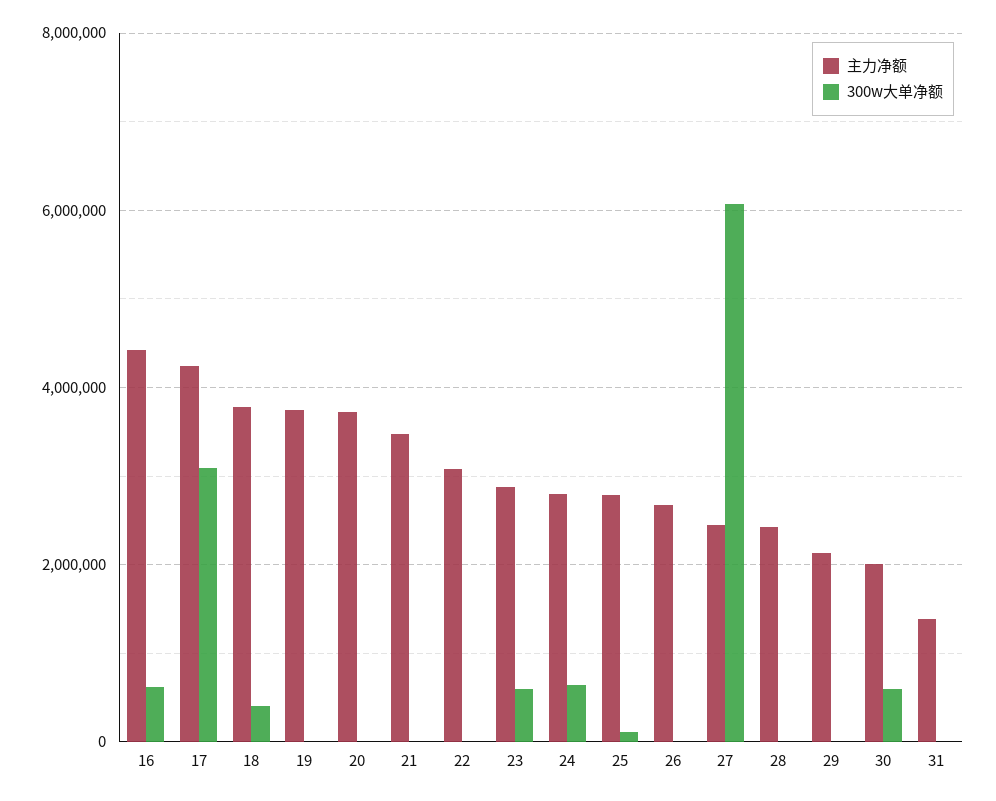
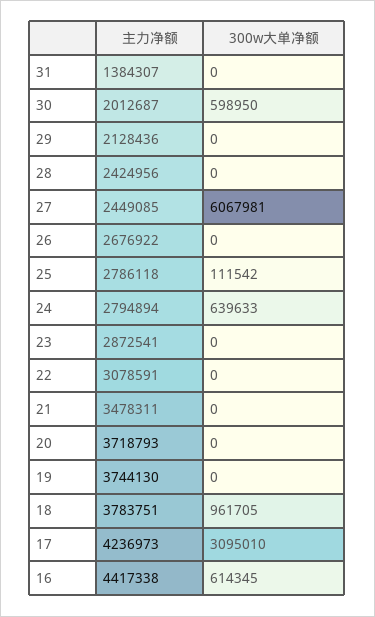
300w大单净额, 18: 400000 -> 961705
300w大单净额, 23: 600000 -> 0

